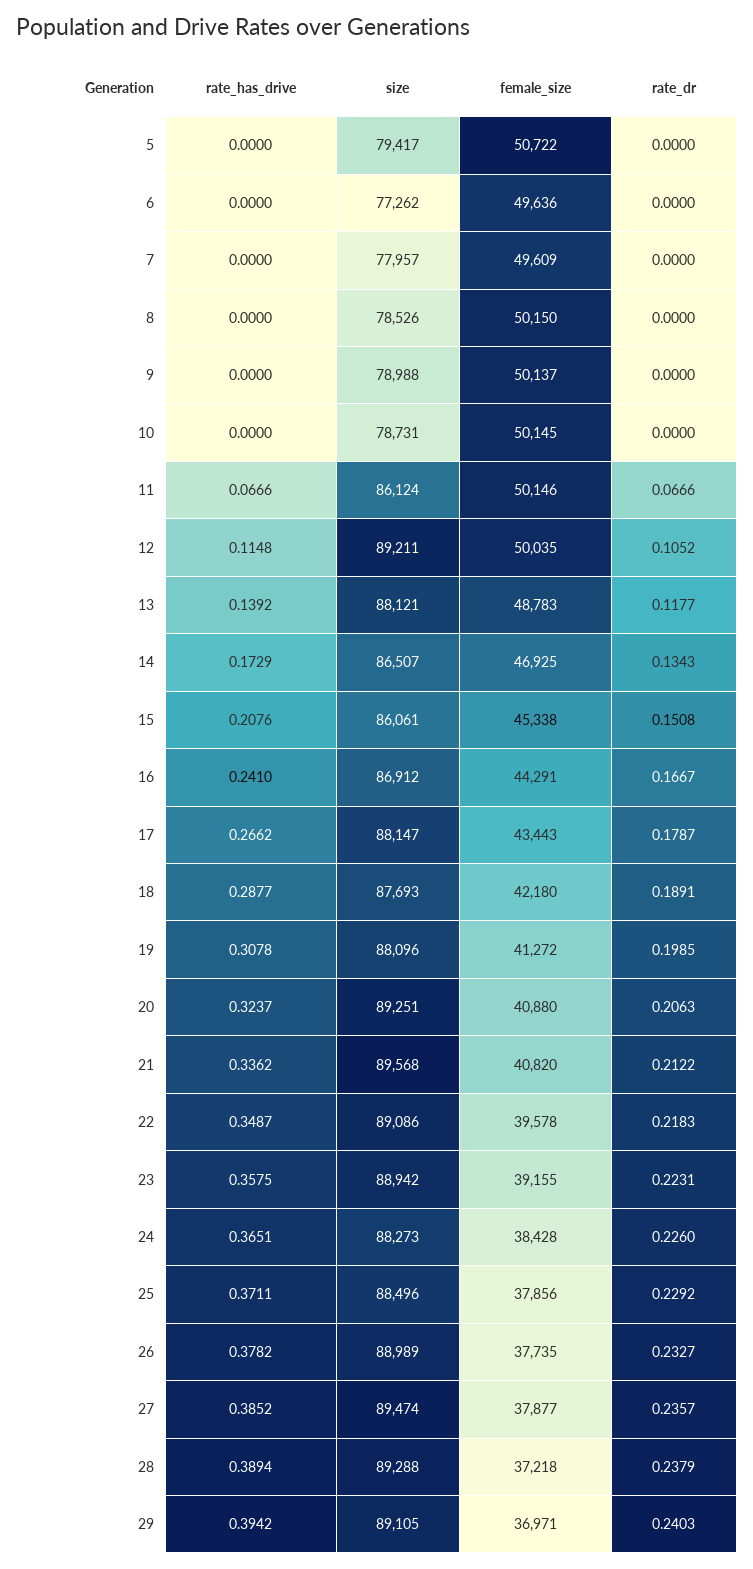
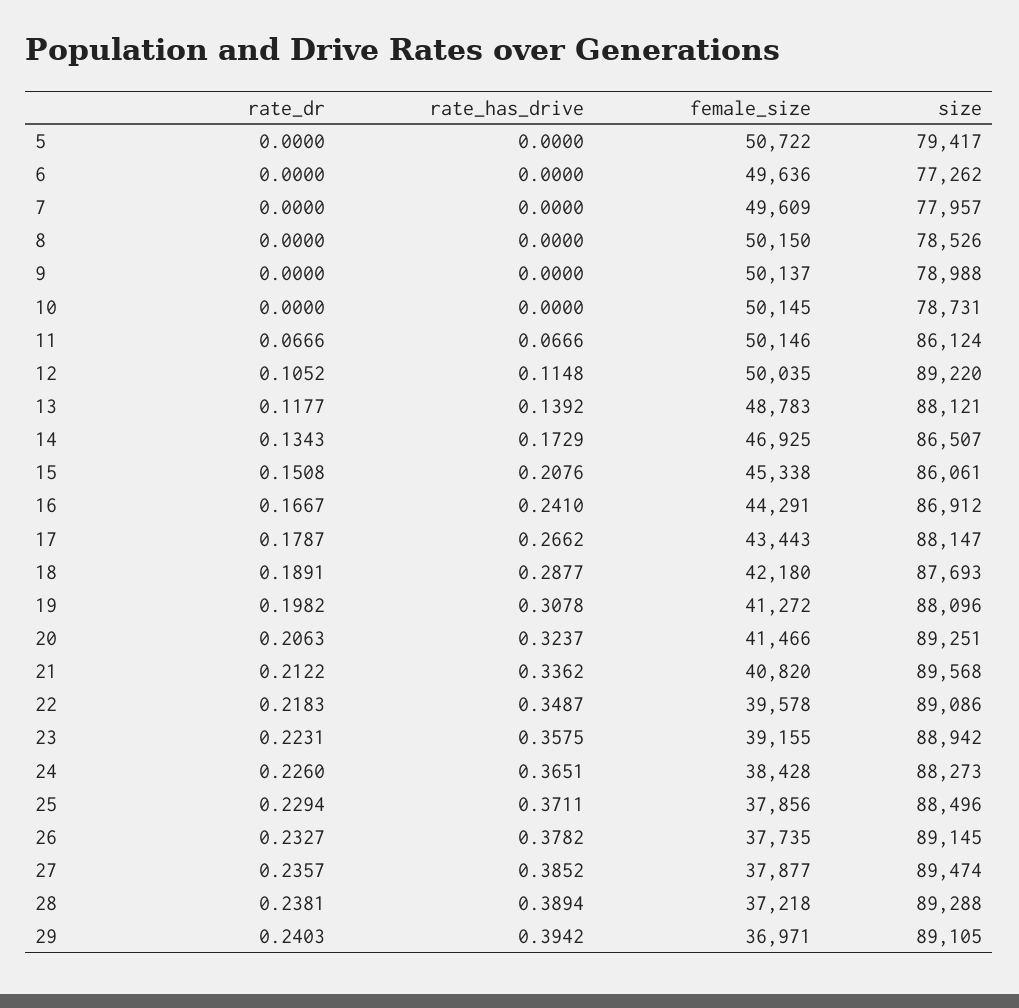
size, 12: 89211 -> 89220
rate_dr, 19: 0.1985 -> 0.1982
female_size, 20: 40880 -> 41466
rate_dr, 25: 0.2292 -> 0.2294
size, 26: 88989 -> 89145
rate_dr, 28: 0.2379 -> 0.2381

